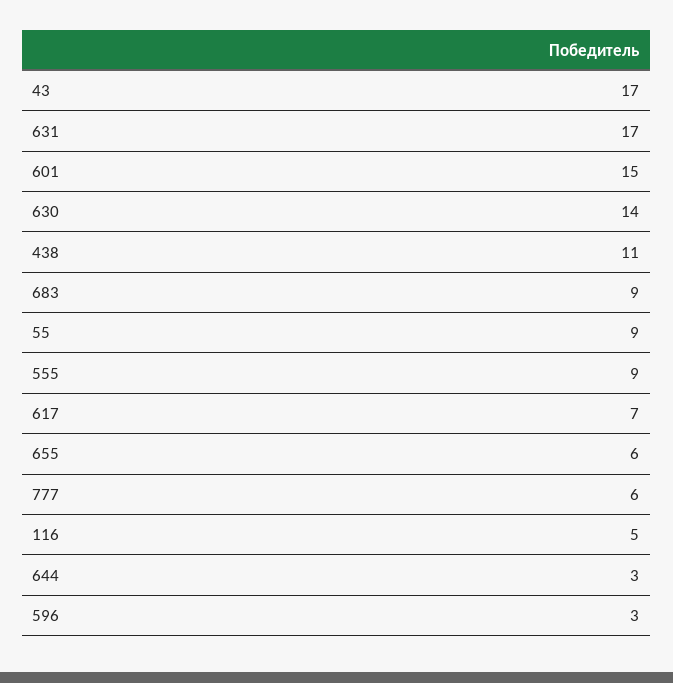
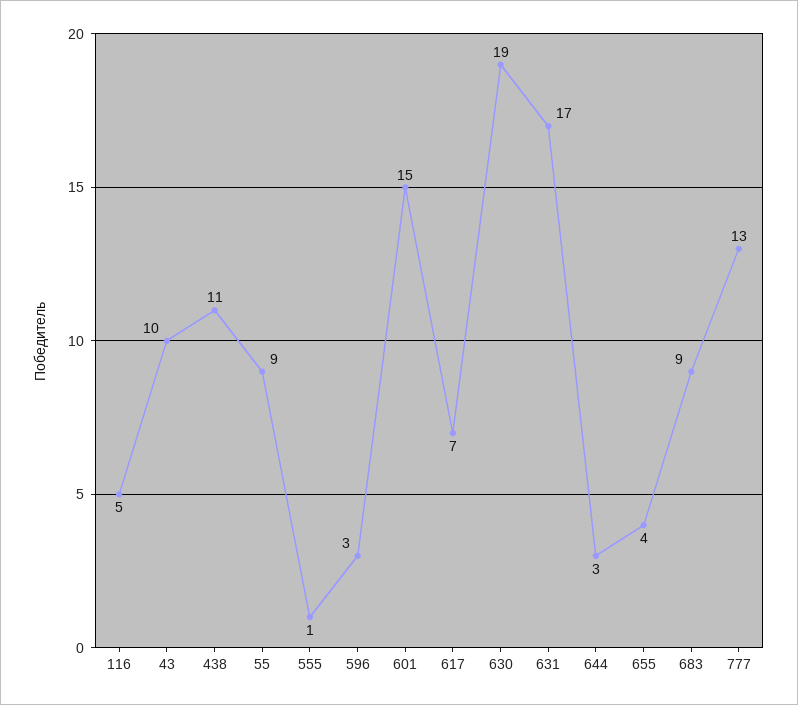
43: 17 -> 10
630: 14 -> 19
555: 9 -> 1
655: 6 -> 4
777: 6 -> 13

